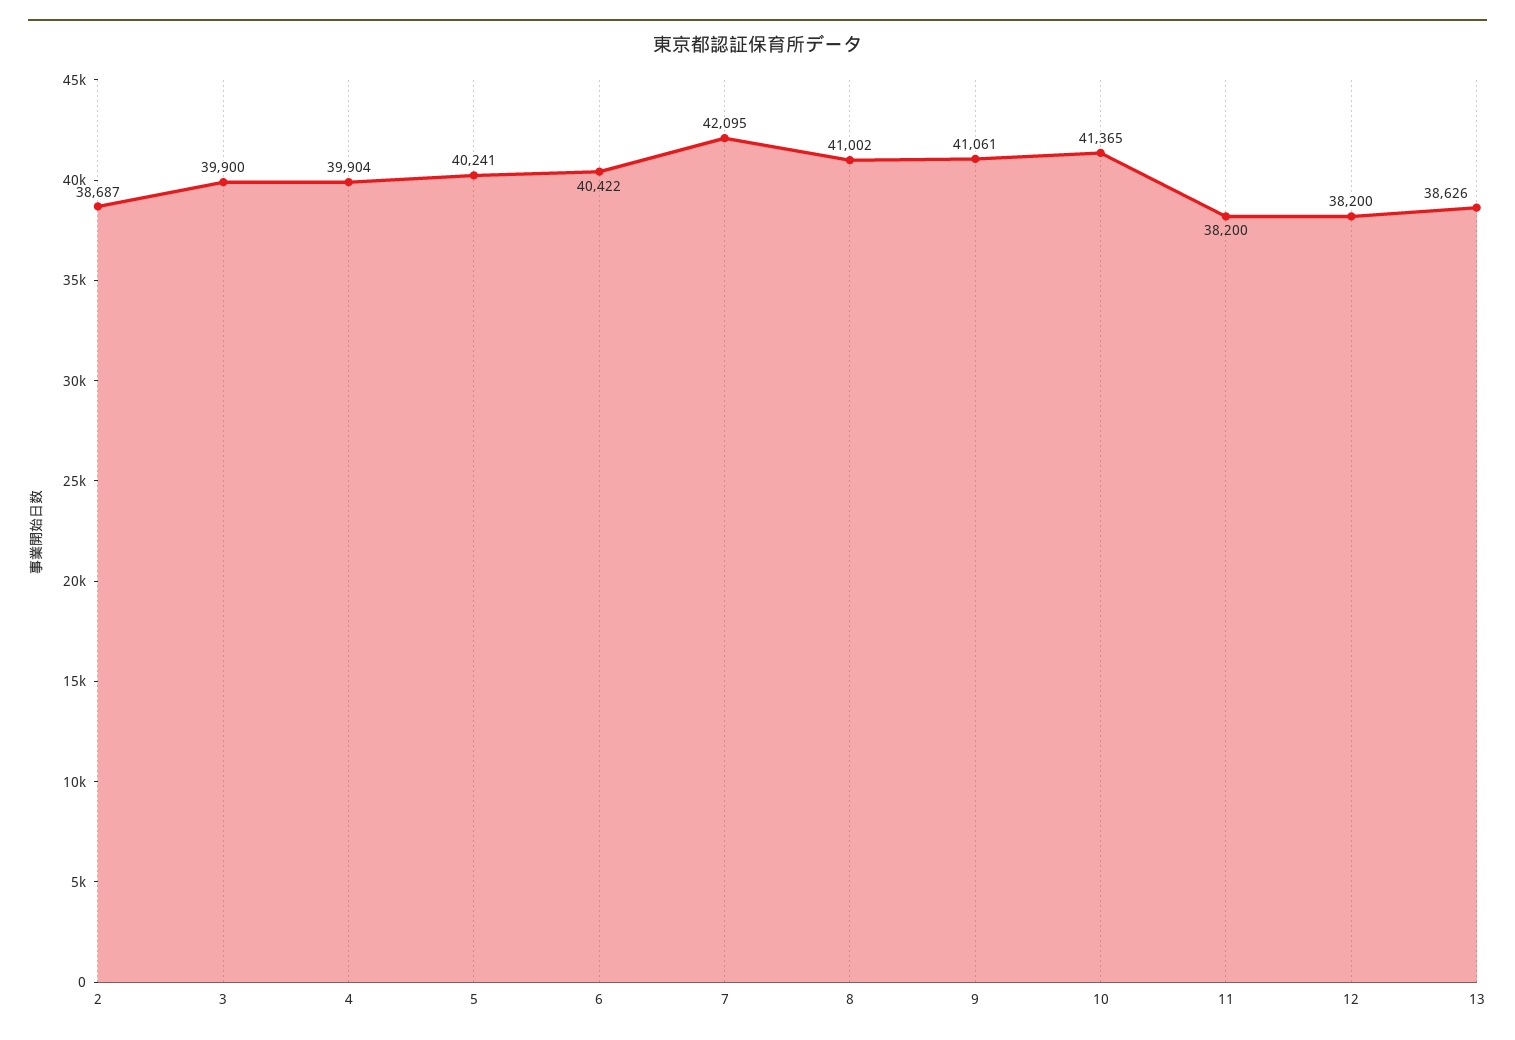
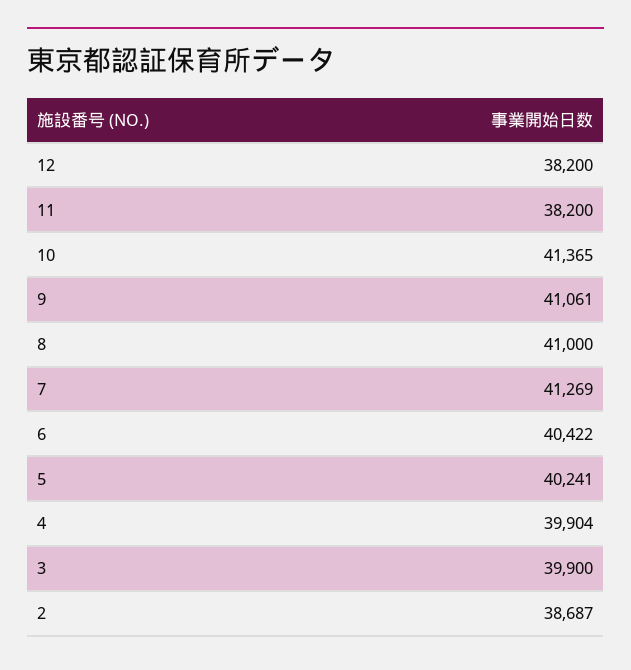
7: 42095 -> 41269
8: 41002 -> 41000
13: 38626 -> none

